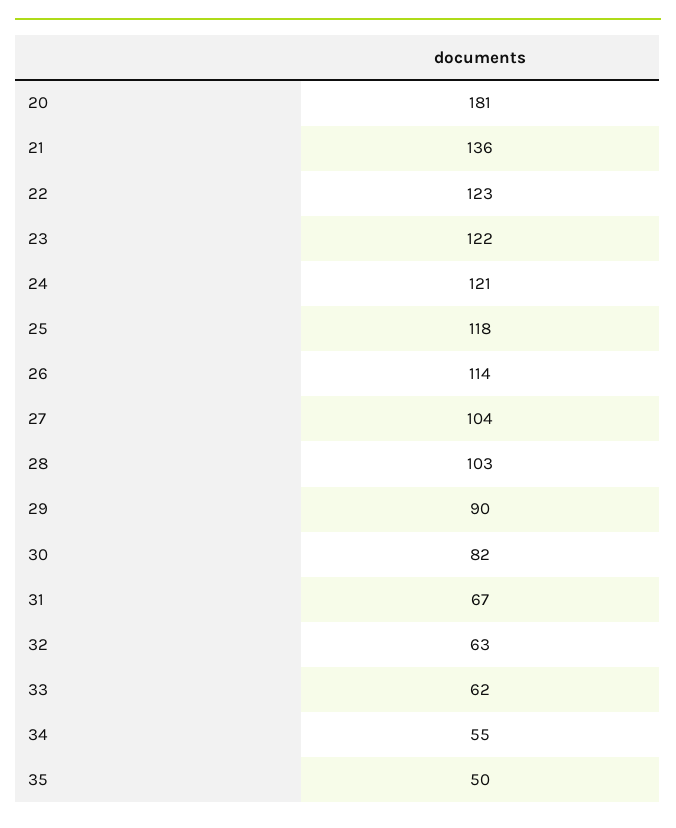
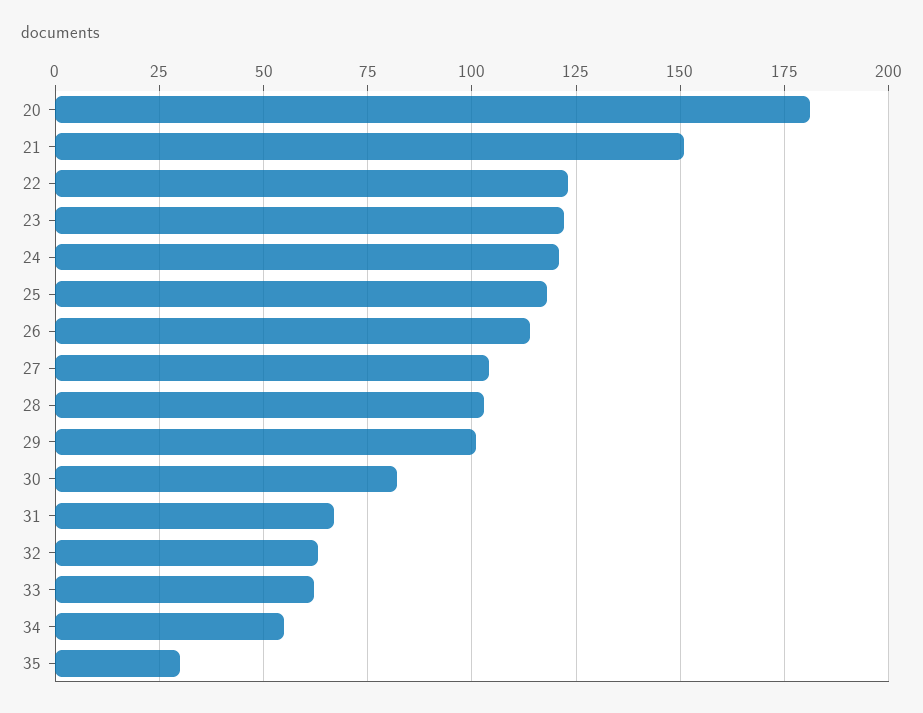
21: 136 -> 150
29: 90 -> 100
35: 50 -> 30

